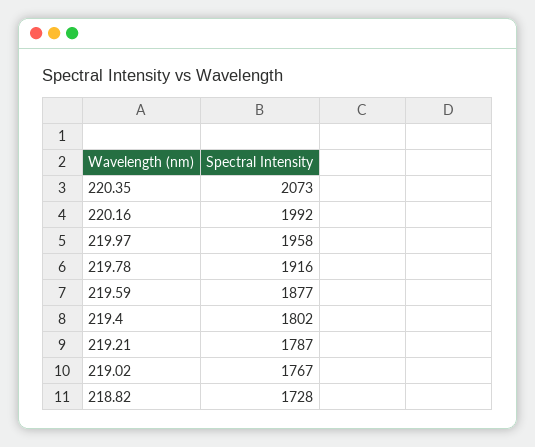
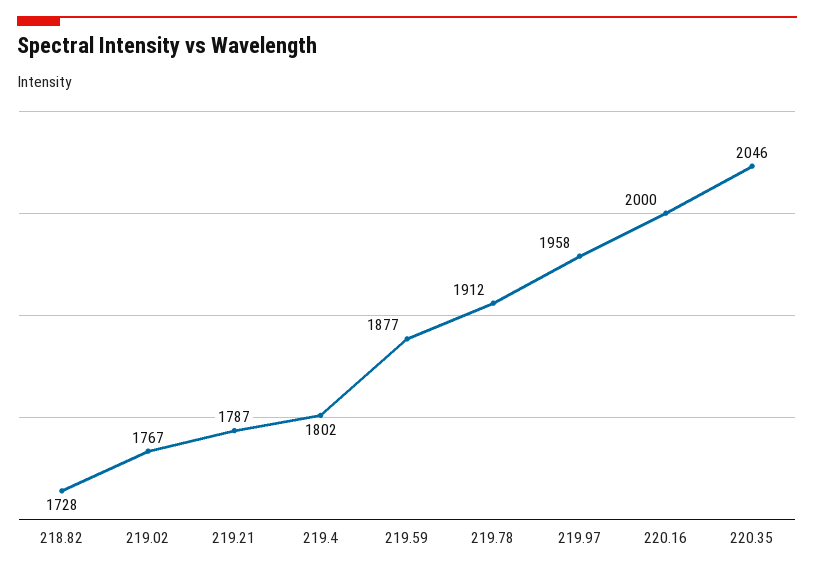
220.35: 2073 -> 2046
220.16: 1992 -> 2000
219.78: 1916 -> 1912

